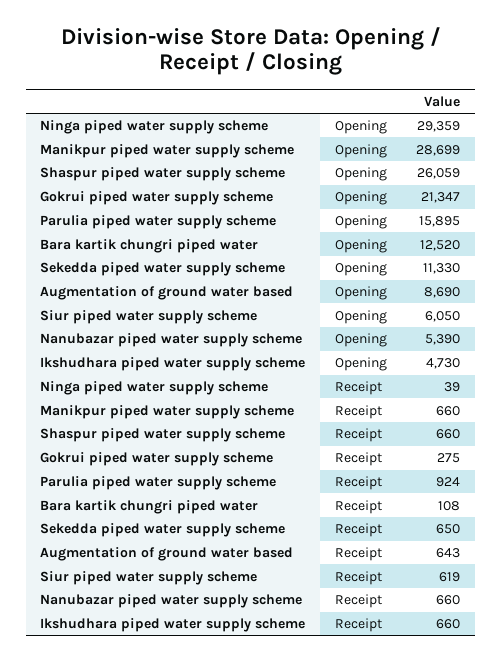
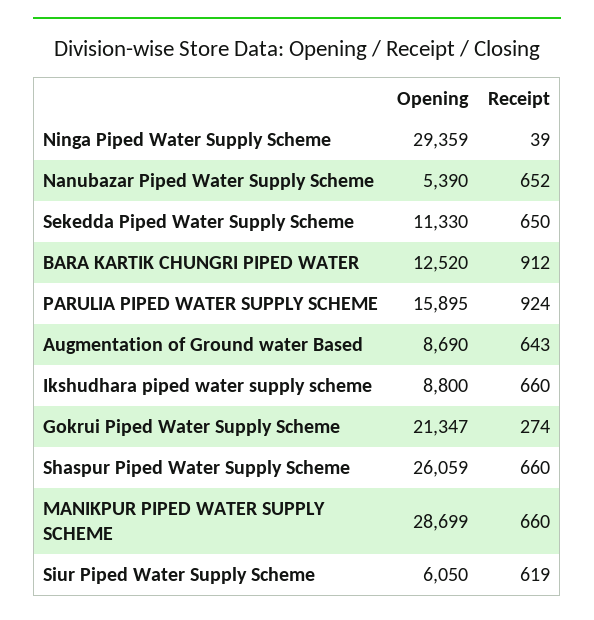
Ikshudhara piped water supply scheme, Opening: 4730 -> 8800
Gokrui piped water supply scheme, Receipt: 275 -> 274
Bara kartik chungri piped water, Receipt: 108 -> 912
Nanubazar piped water supply scheme, Receipt: 660 -> 652

